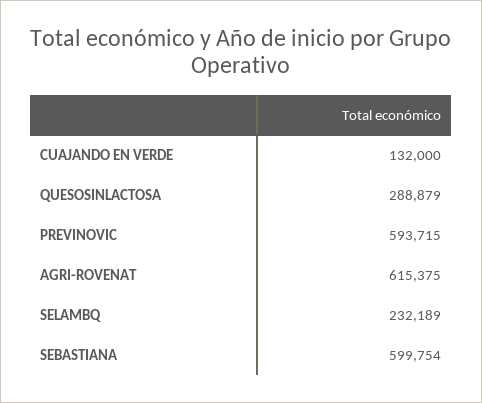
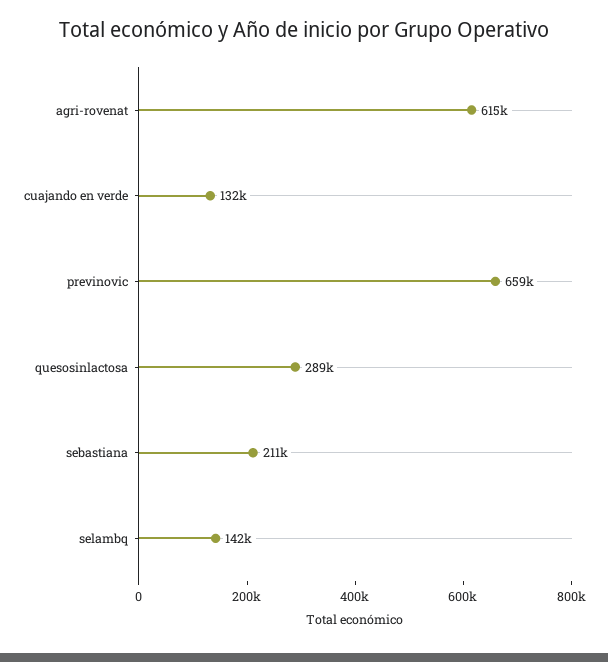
PREVINOVIC: 593715 -> 659000
SELAMBQ: 232189 -> 142000
SEBASTIANA: 599754 -> 211000

